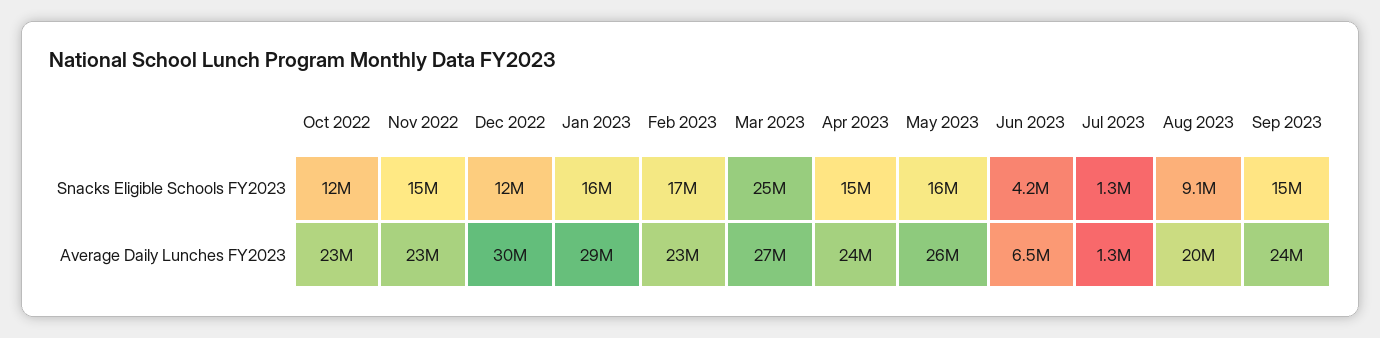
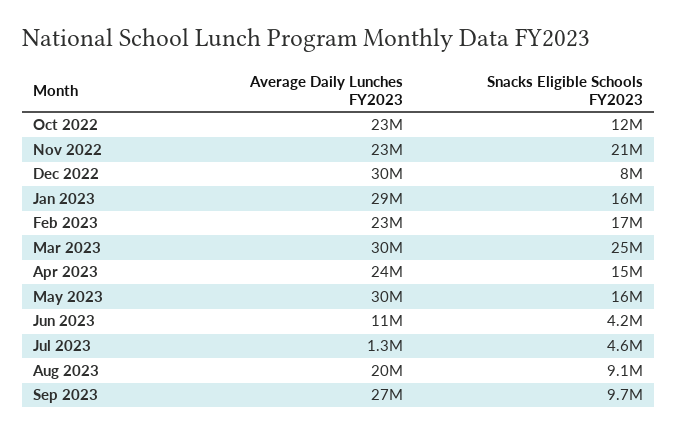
Nov 2022, Snacks Eligible Schools FY2023: 15000000 -> 21000000
Dec 2022, Snacks Eligible Schools FY2023: 12000000 -> 8000000
Jul 2023, Snacks Eligible Schools FY2023: 1300000 -> 4600000
Sep 2023, Snacks Eligible Schools FY2023: 15000000 -> 9700000
Mar 2023, Average Daily Lunches FY2023: 27000000 -> 30000000
May 2023, Average Daily Lunches FY2023: 26000000 -> 30000000
Jun 2023, Average Daily Lunches FY2023: 6500000 -> 11000000
Sep 2023, Average Daily Lunches FY2023: 24000000 -> 27000000

